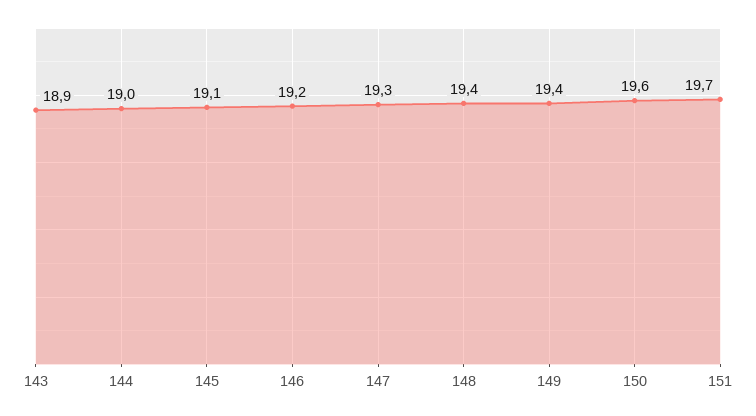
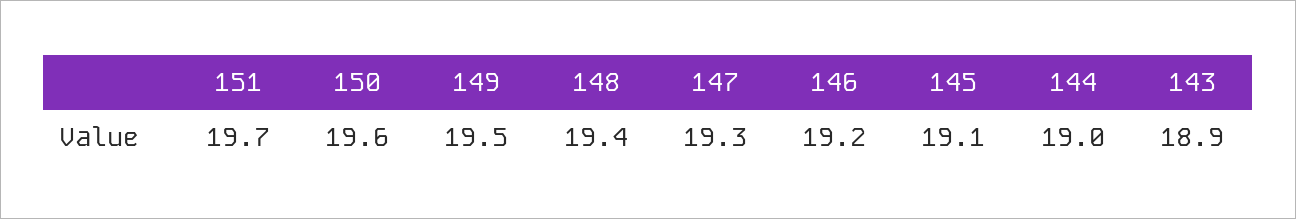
149: 19.4 -> 19.5

